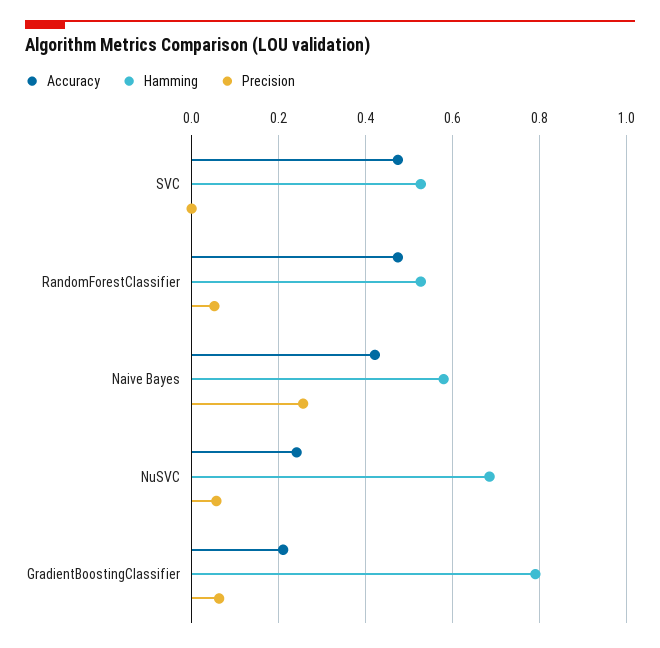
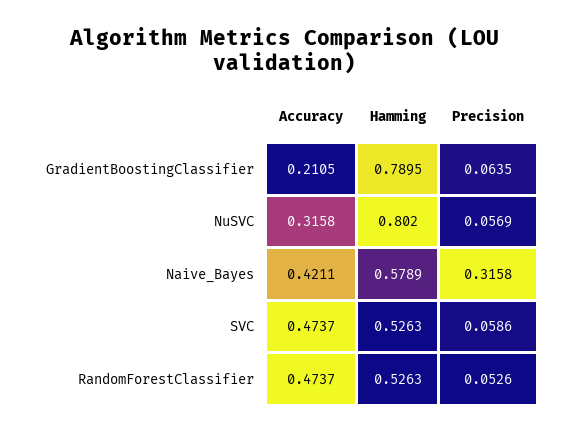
Precision, SVC: 0 -> 0.0586
Precision, Naive Bayes: 0.26 -> 0.3158
Accuracy, NuSVC: 0.24 -> 0.3158
Hamming, NuSVC: 0.68 -> 0.802

